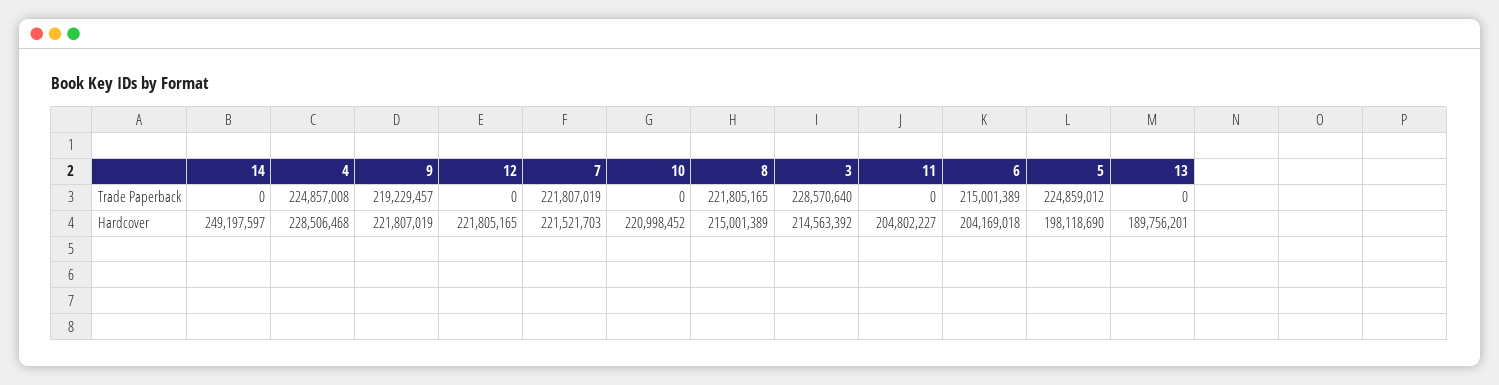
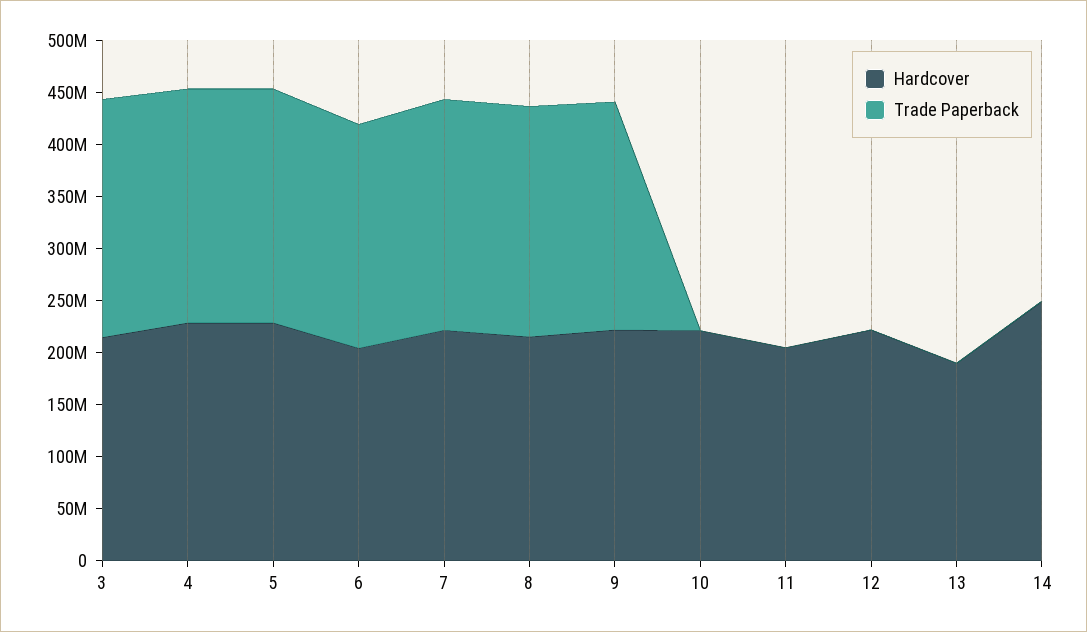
Hardcover, 5: 198118690 -> 230000000

